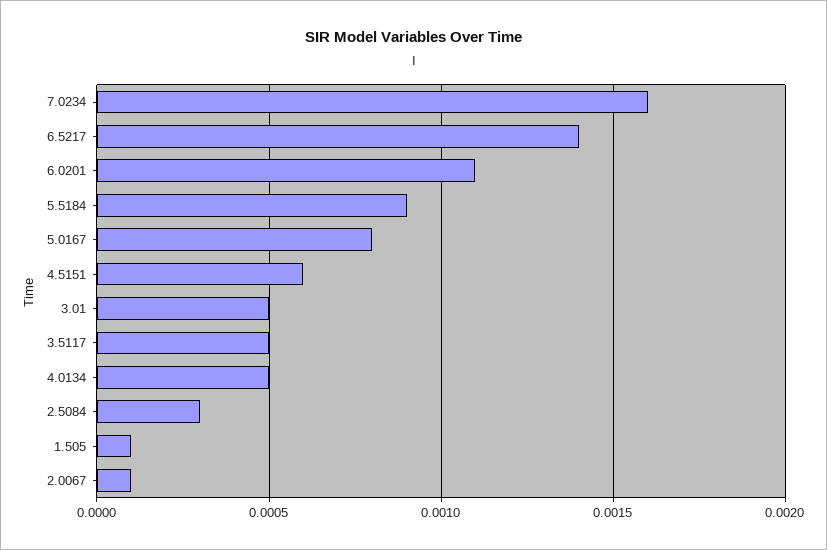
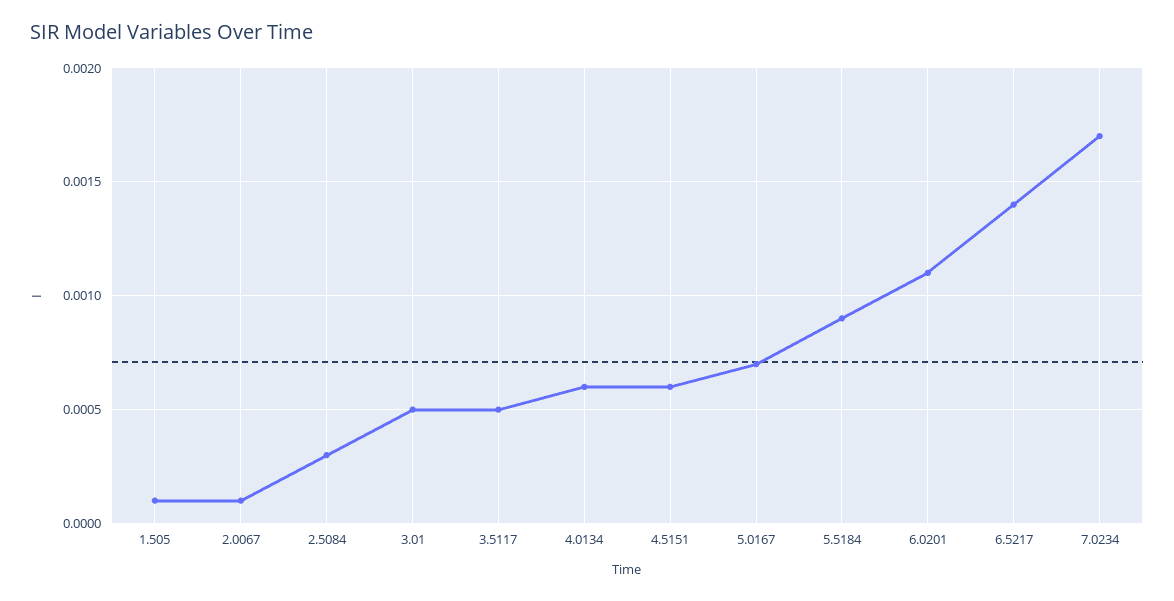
7.0234: 0.0016 -> 0.0017
5.0167: 0.0008 -> 0.0007
4.0134: 0.0005 -> 0.0006

